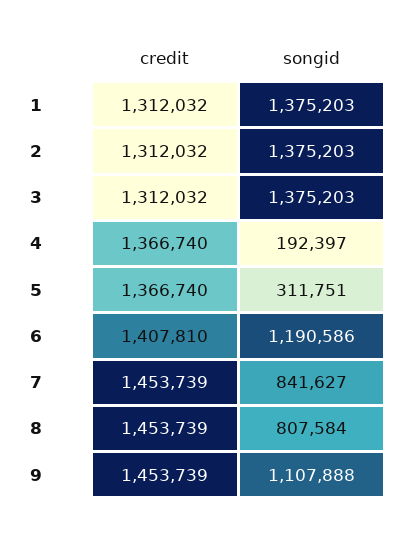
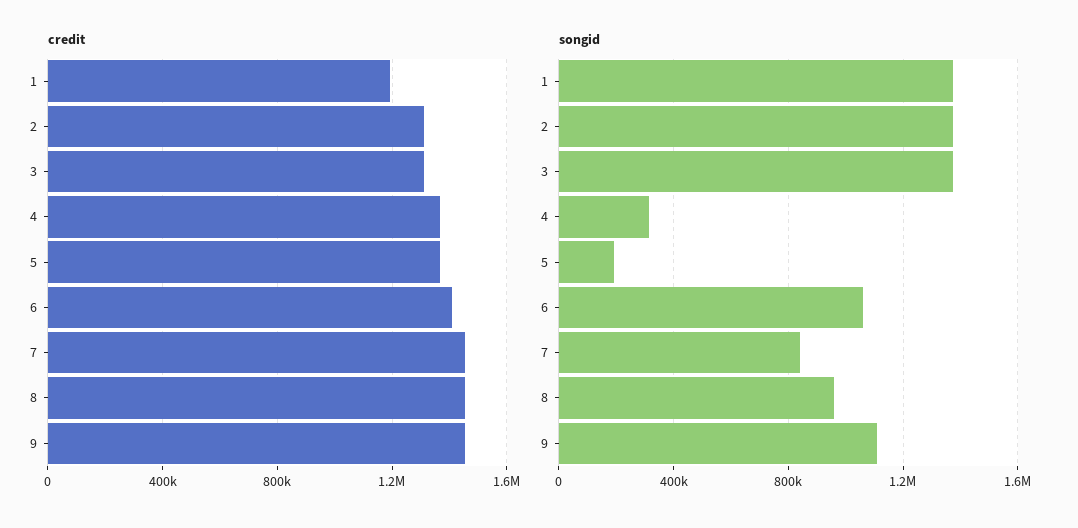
credit, 1: 1312032 -> 1200000
songid, 4: 192397 -> 300000
songid, 5: 311751 -> 200000
songid, 6: 1190586 -> 1050000
songid, 8: 807584 -> 950000

